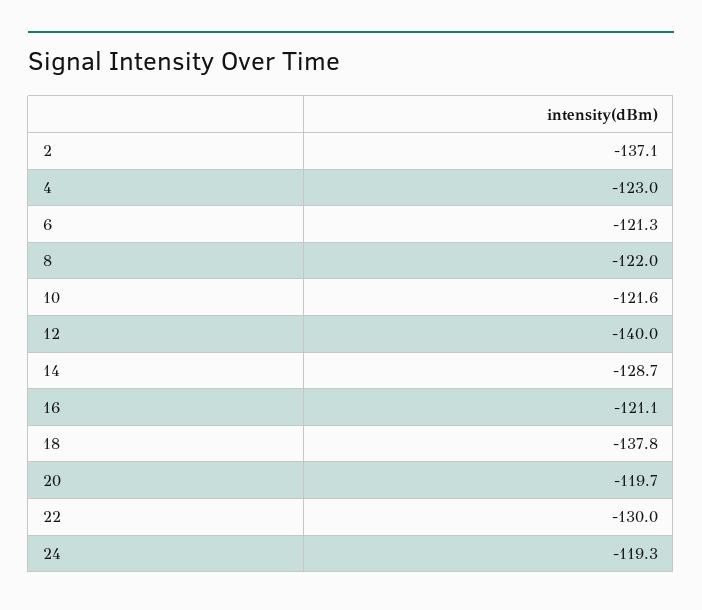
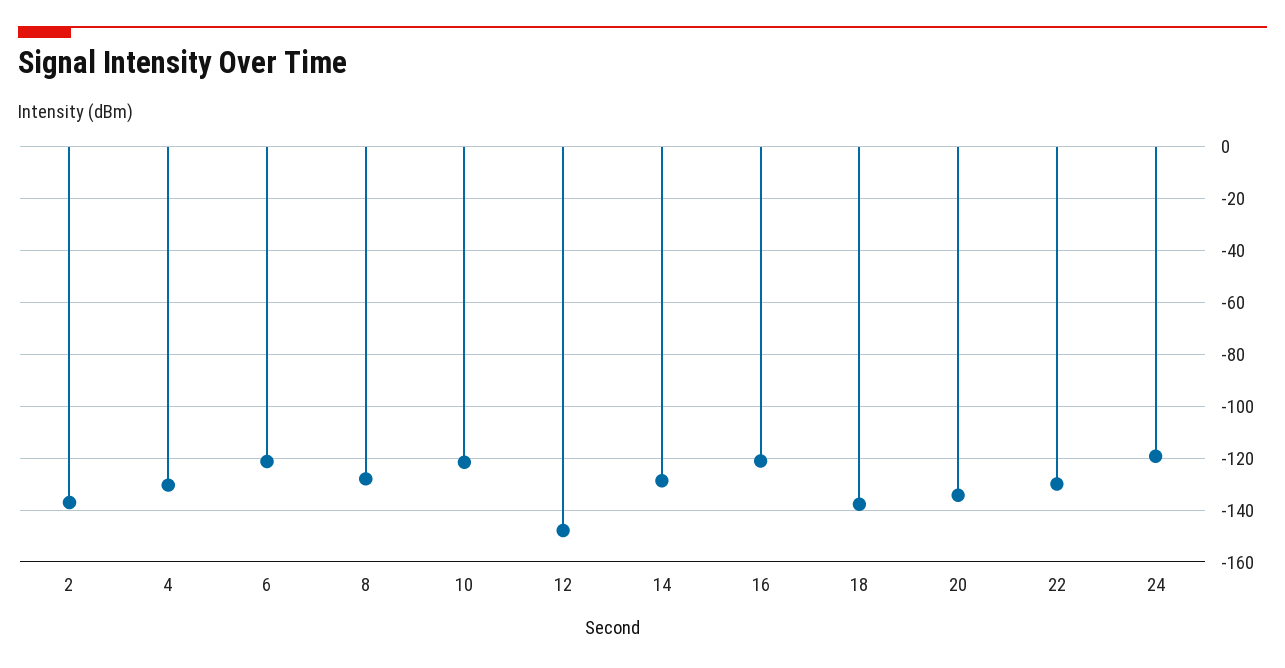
4: -123 -> -130
8: -122 -> -127.5
12: -140 -> -147.5
20: -119.7 -> -135

